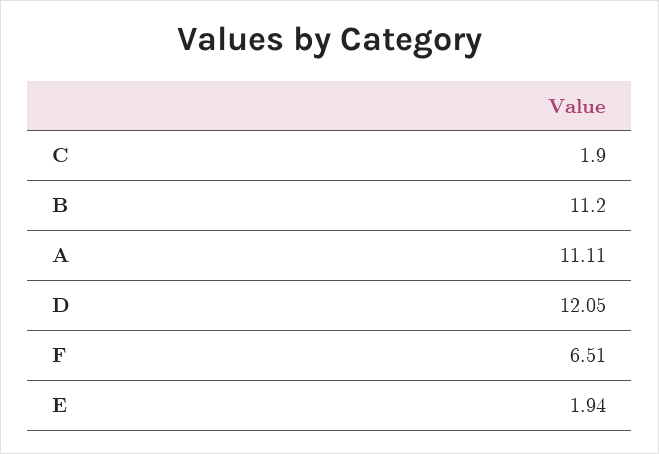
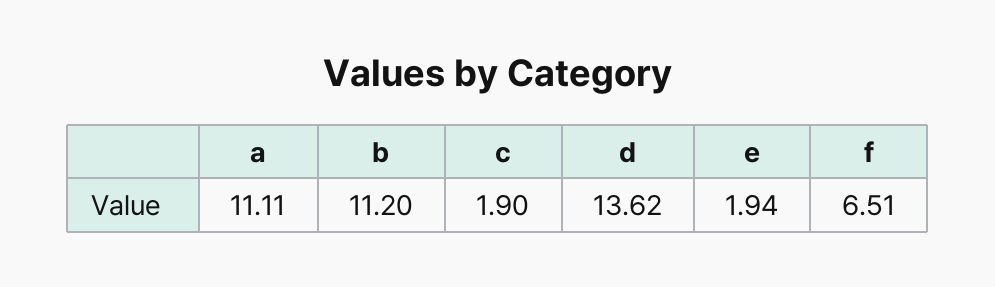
D: 12.05 -> 13.62

